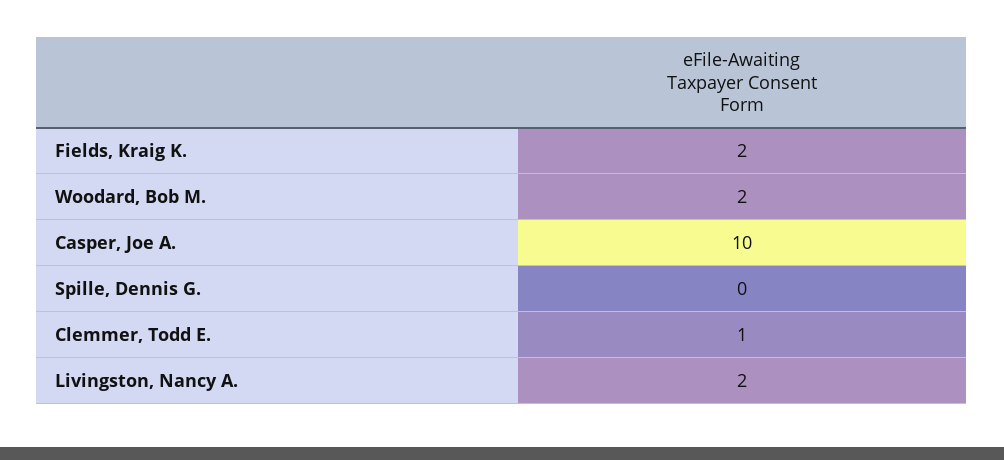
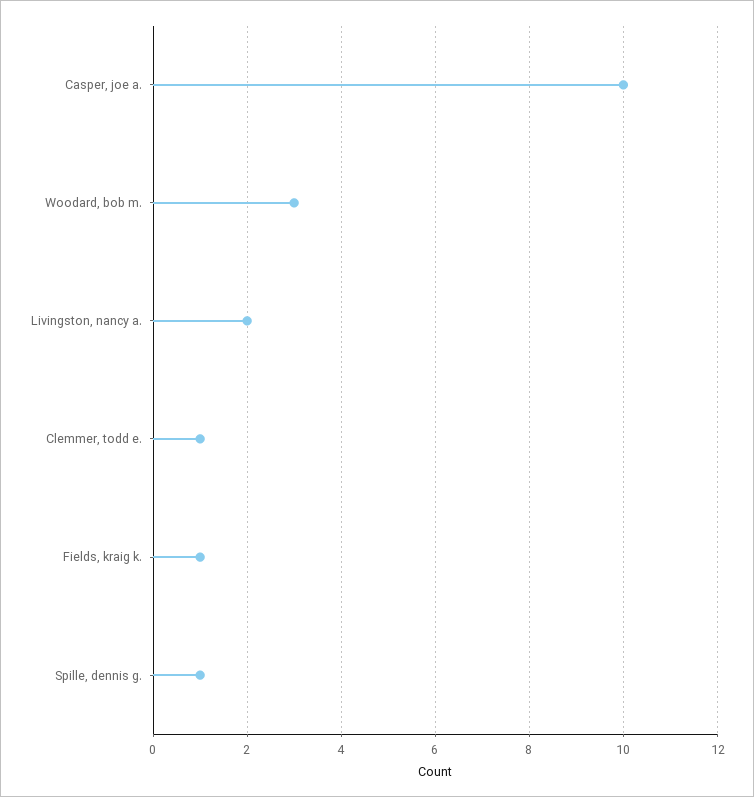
Fields, Kraig K.: 2 -> 1
Woodard, Bob M.: 2 -> 3
Spille, Dennis G.: 0 -> 1

